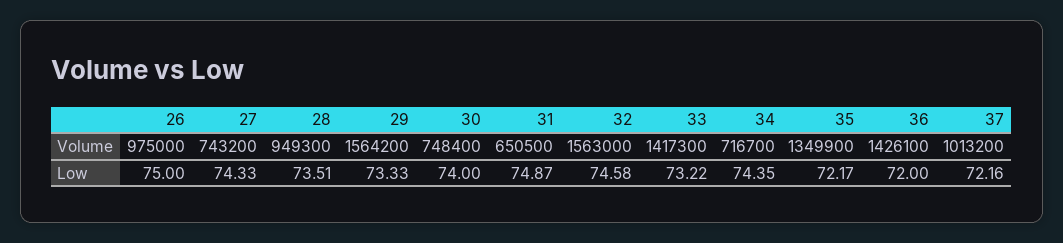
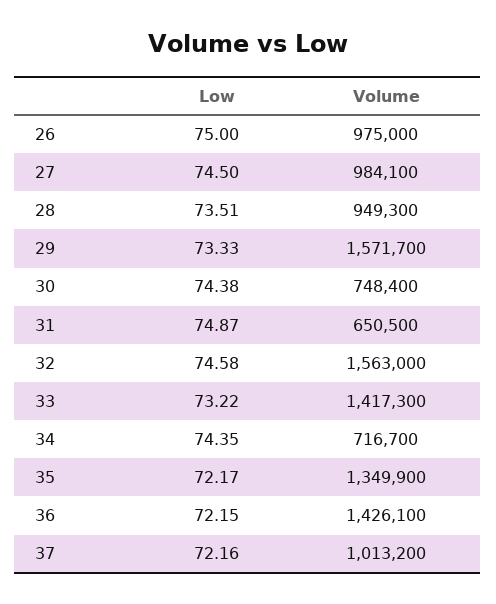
27, Volume: 743200 -> 984100
29, Volume: 1564200 -> 1571700
27, Low: 74.33 -> 74.5
30, Low: 74 -> 74.38
36, Low: 72 -> 72.15

